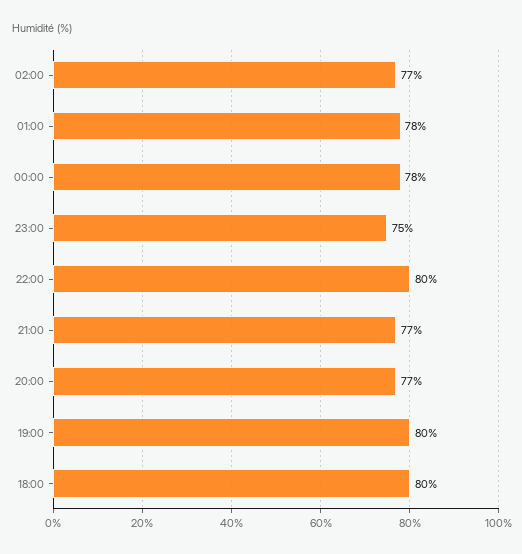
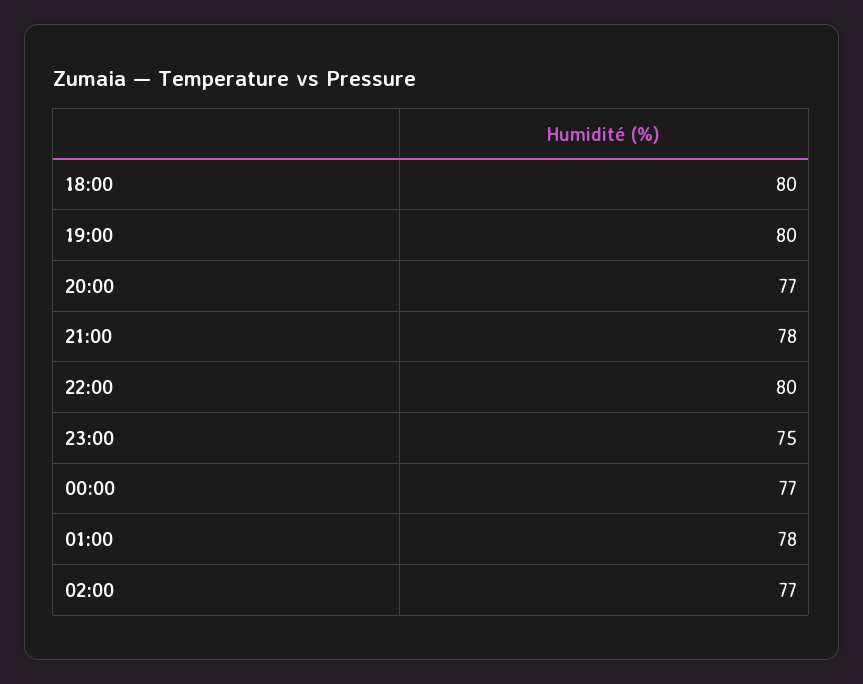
00:00: 78 -> 77
21:00: 77 -> 78

